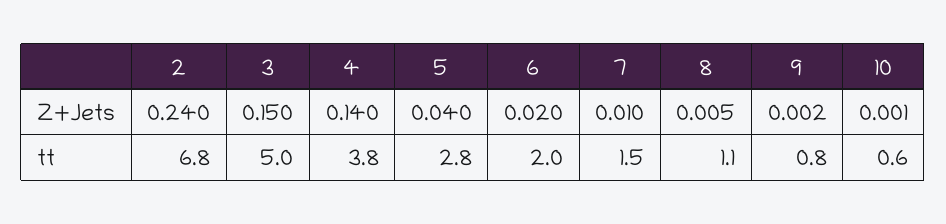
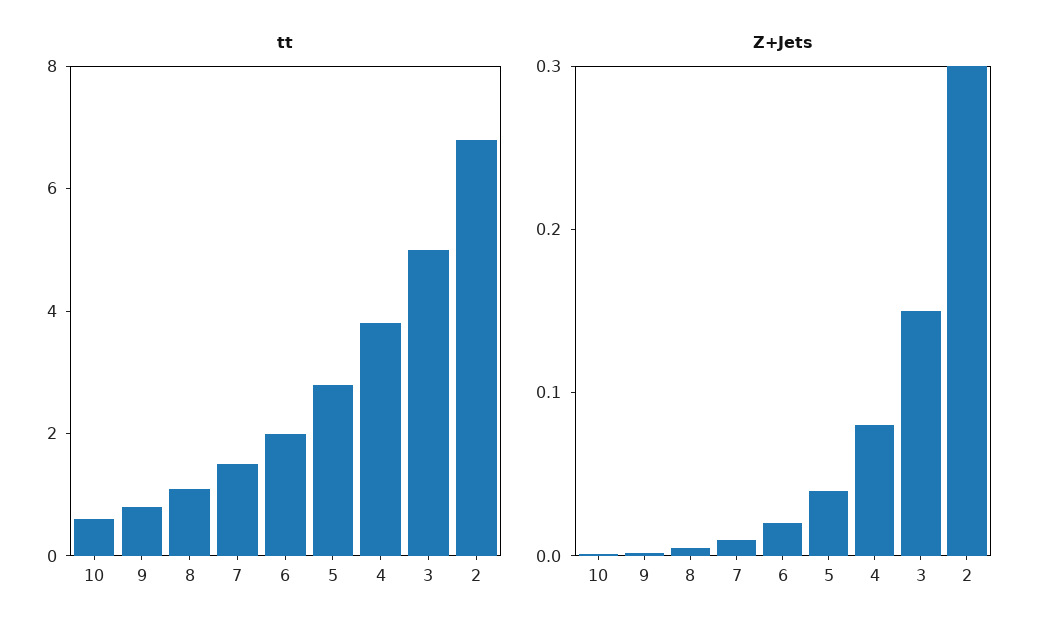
Z+Jets, 2: 0.24 -> 0.3
Z+Jets, 4: 0.14 -> 0.08

